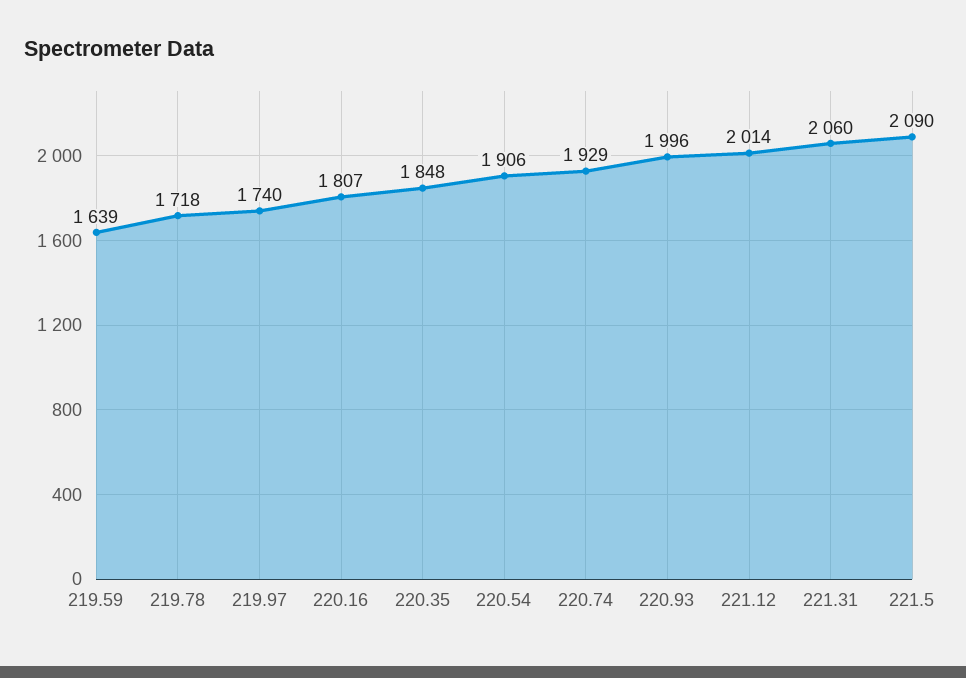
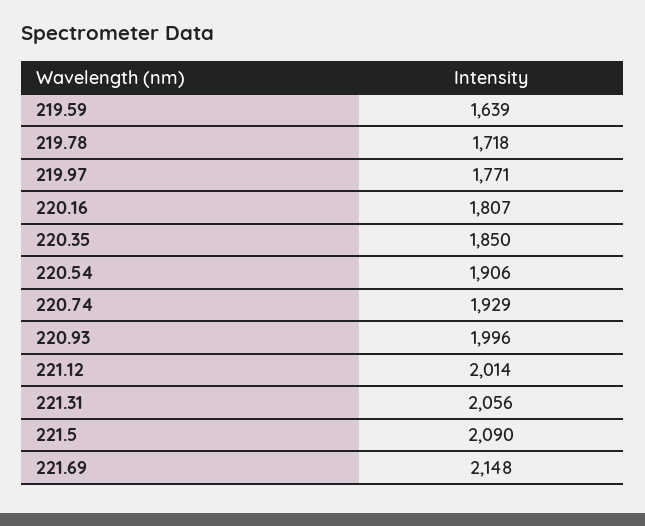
219.97: 1740 -> 1771
220.35: 1848 -> 1850
221.31: 2060 -> 2056
221.69: none -> 2148

